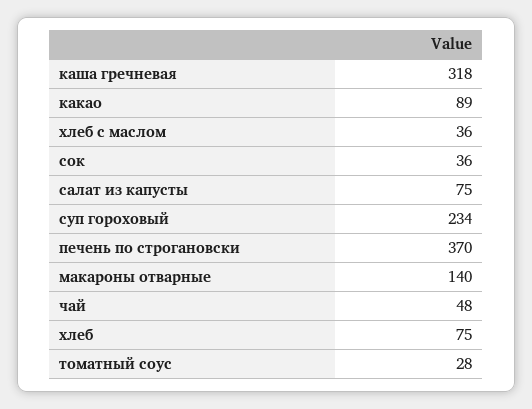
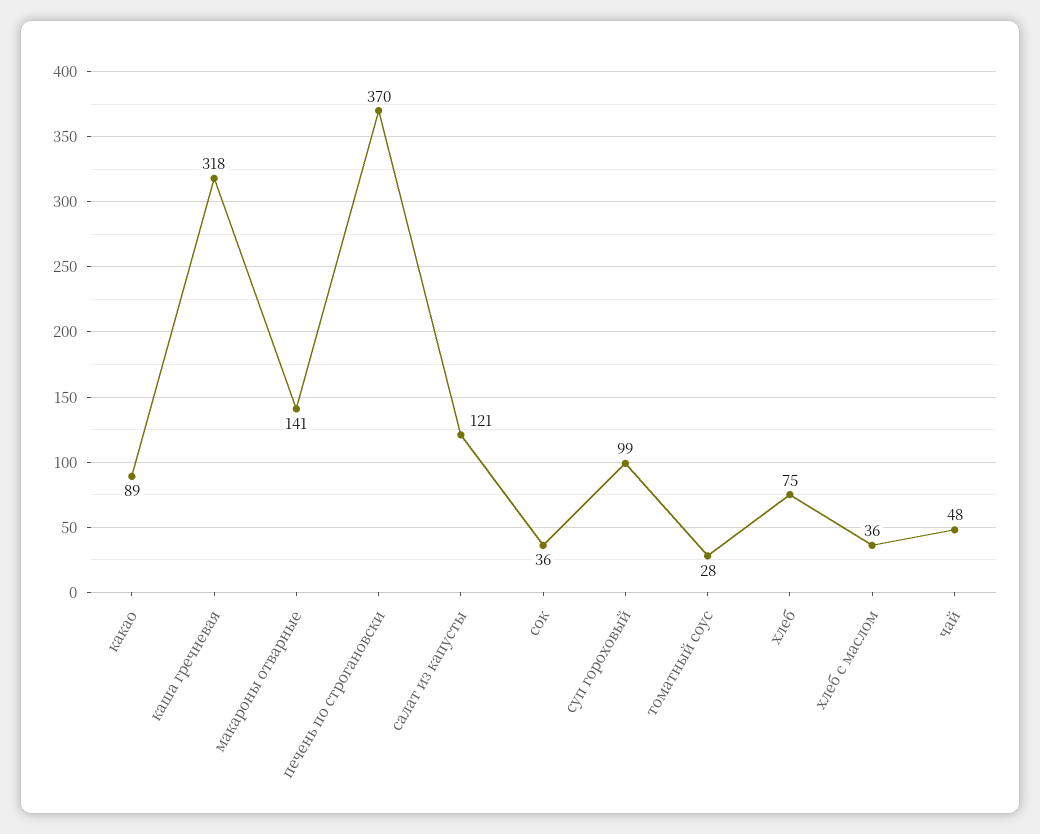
салат из капусты: 75 -> 121
суп гороховый: 234 -> 99
макароны отварные: 140 -> 141

